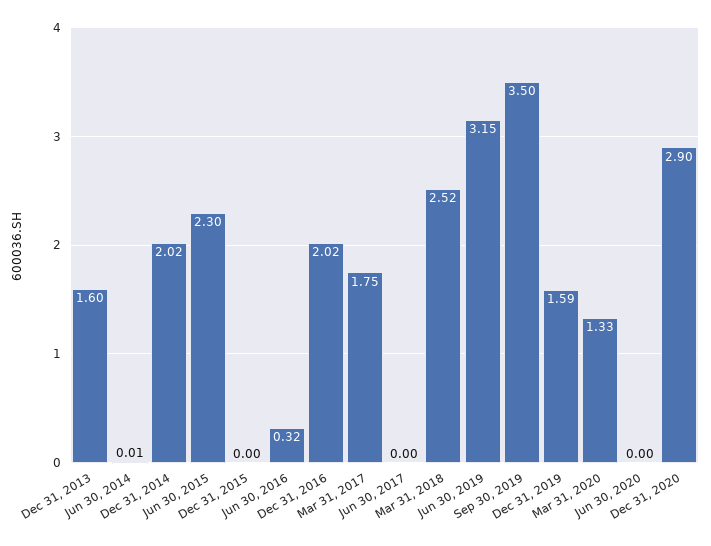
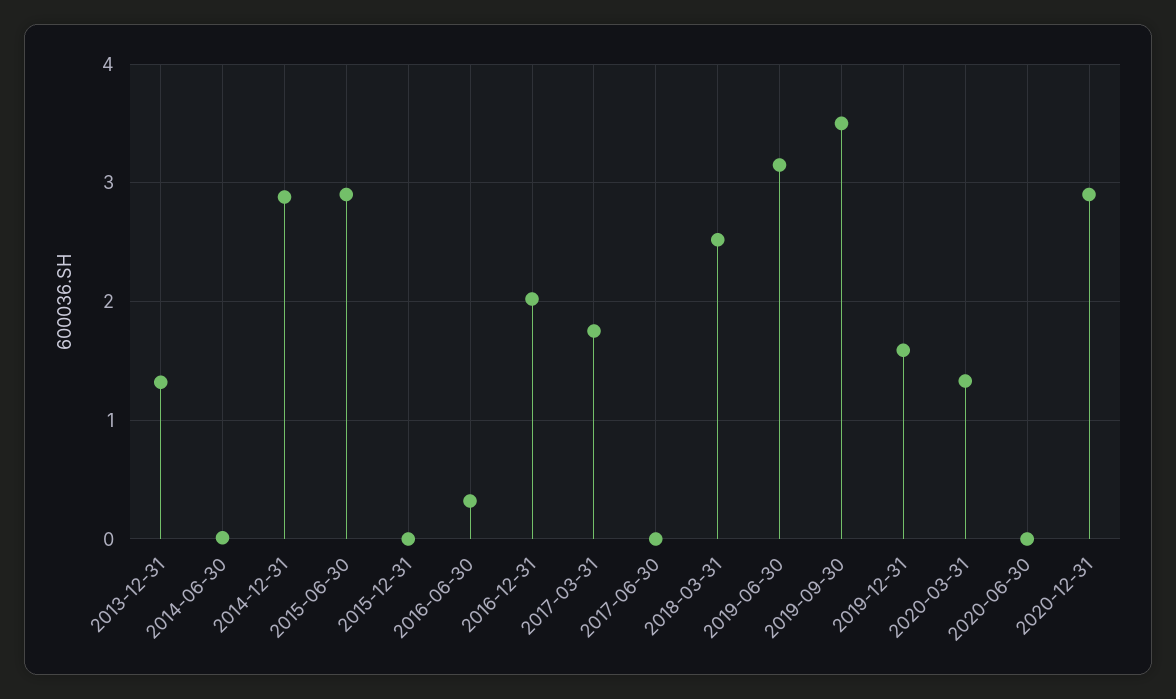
Dec 31, 2013: 1.6 -> 1.3
Dec 31, 2014: 2.02 -> 2.9
Jun 30, 2015: 2.3 -> 2.9

